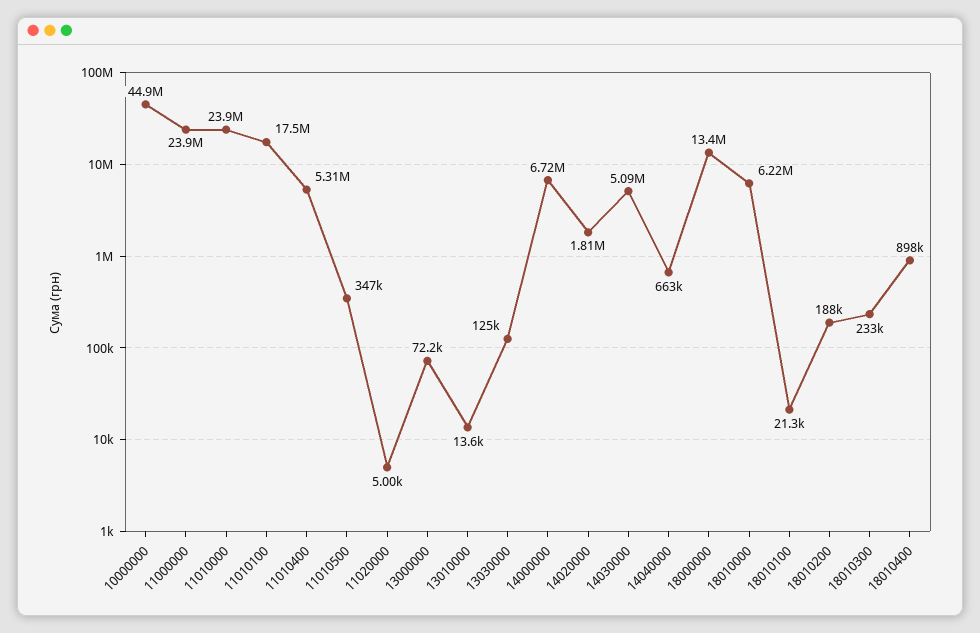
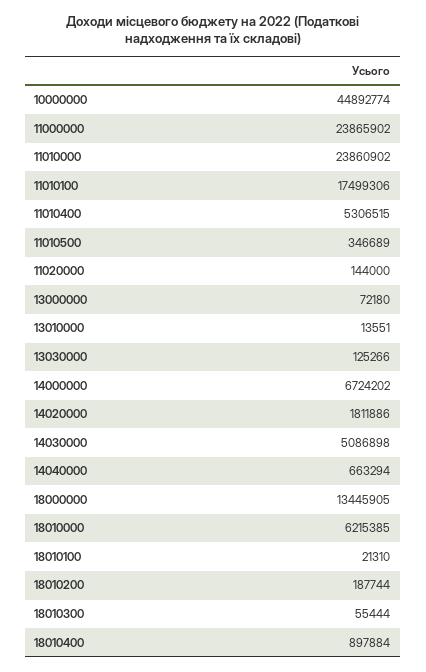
11020000: 5000 -> 144000
18010300: 233000 -> 55444

